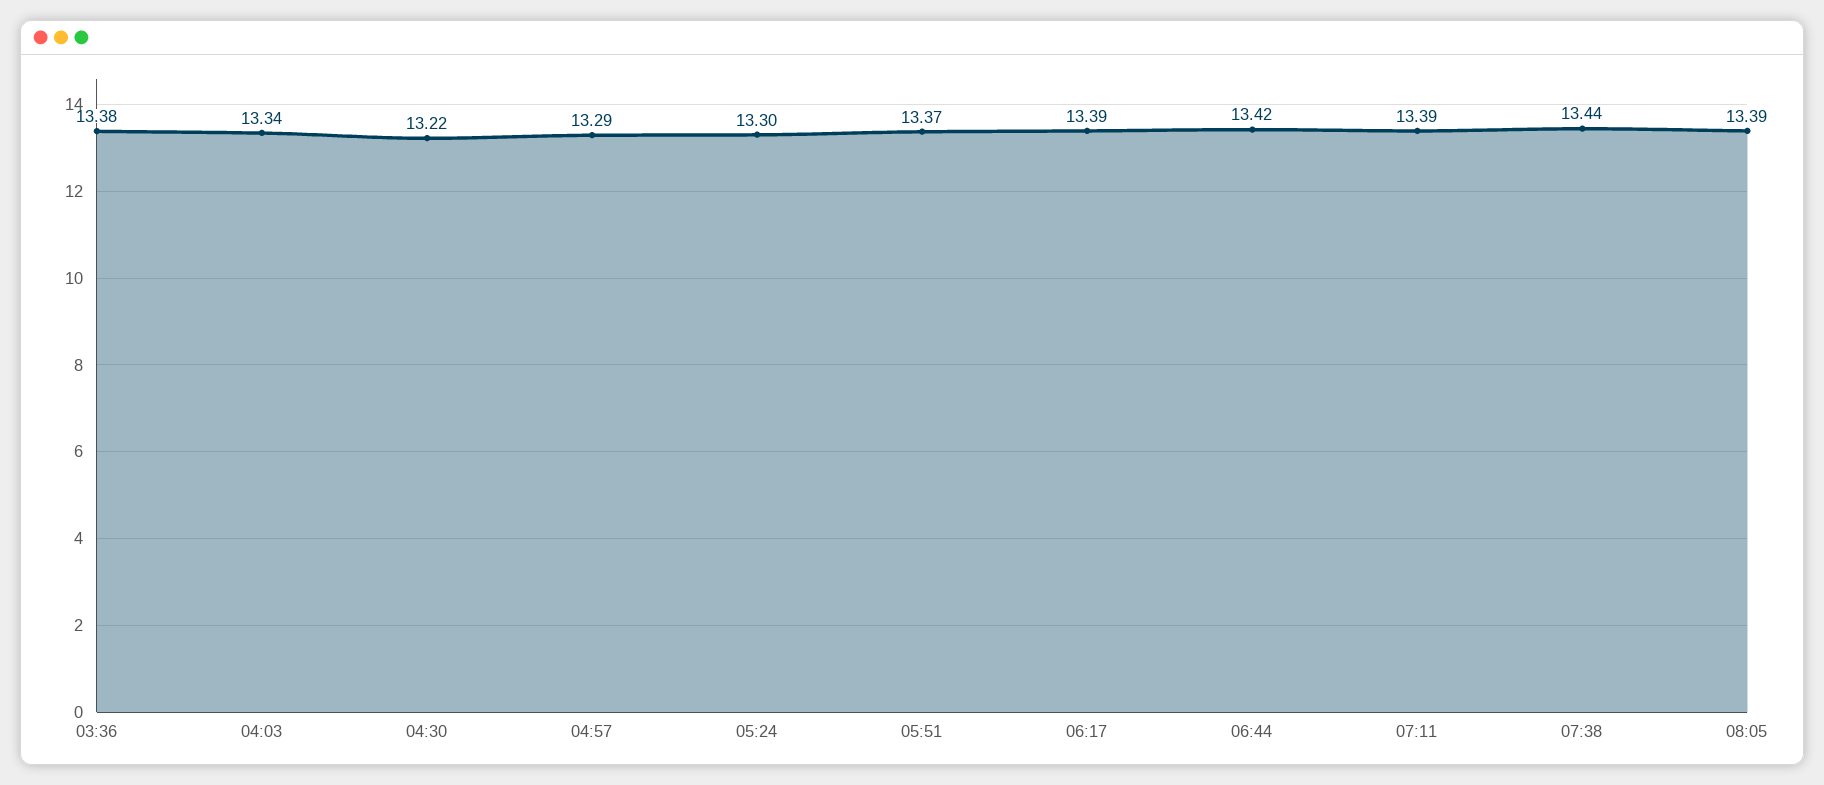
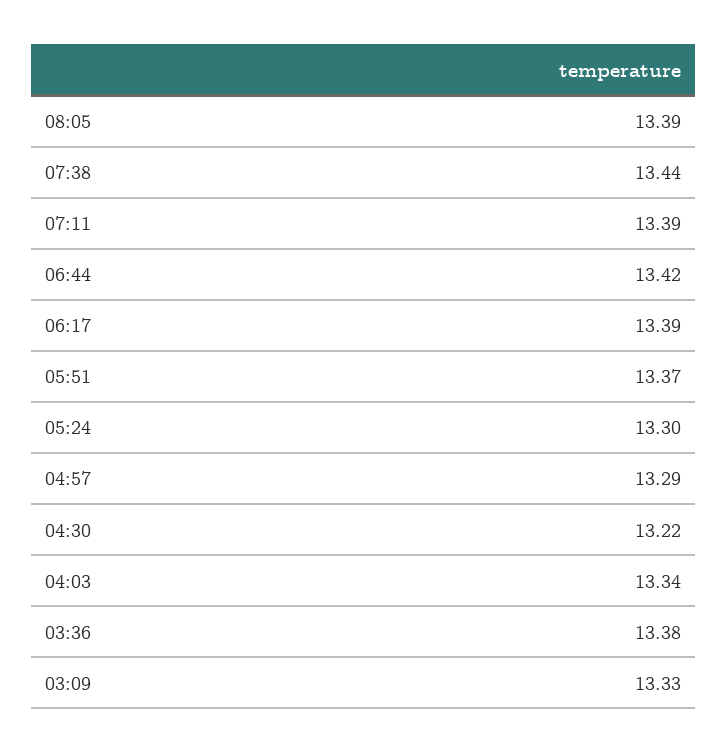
03:09: none -> 13.33

